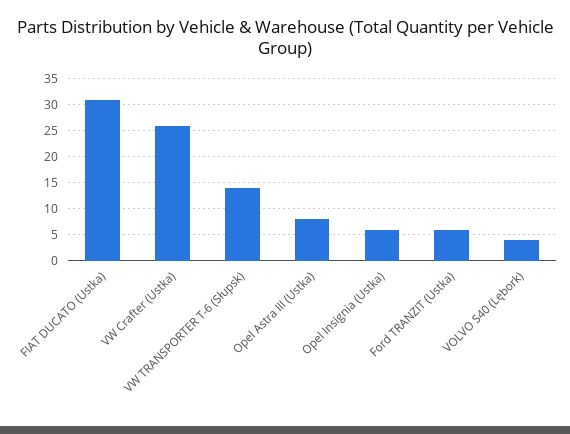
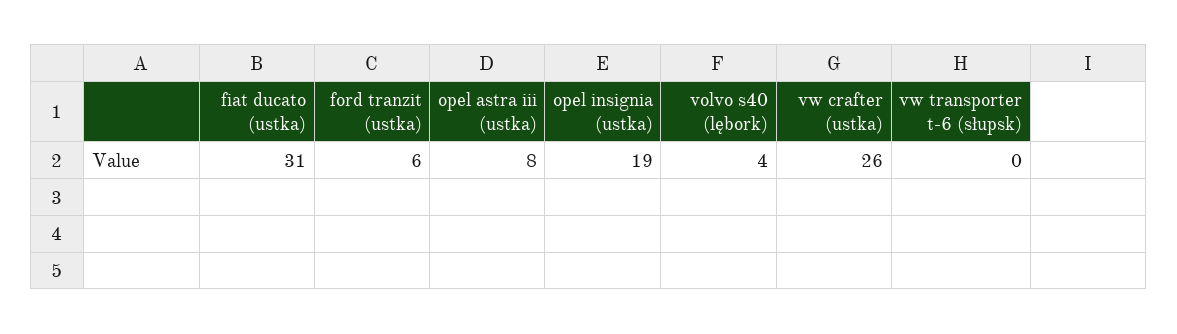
VW TRANSPORTER T-6 (Słupsk): 15 -> 0
Opel Insignia (Ustka): 5 -> 19

